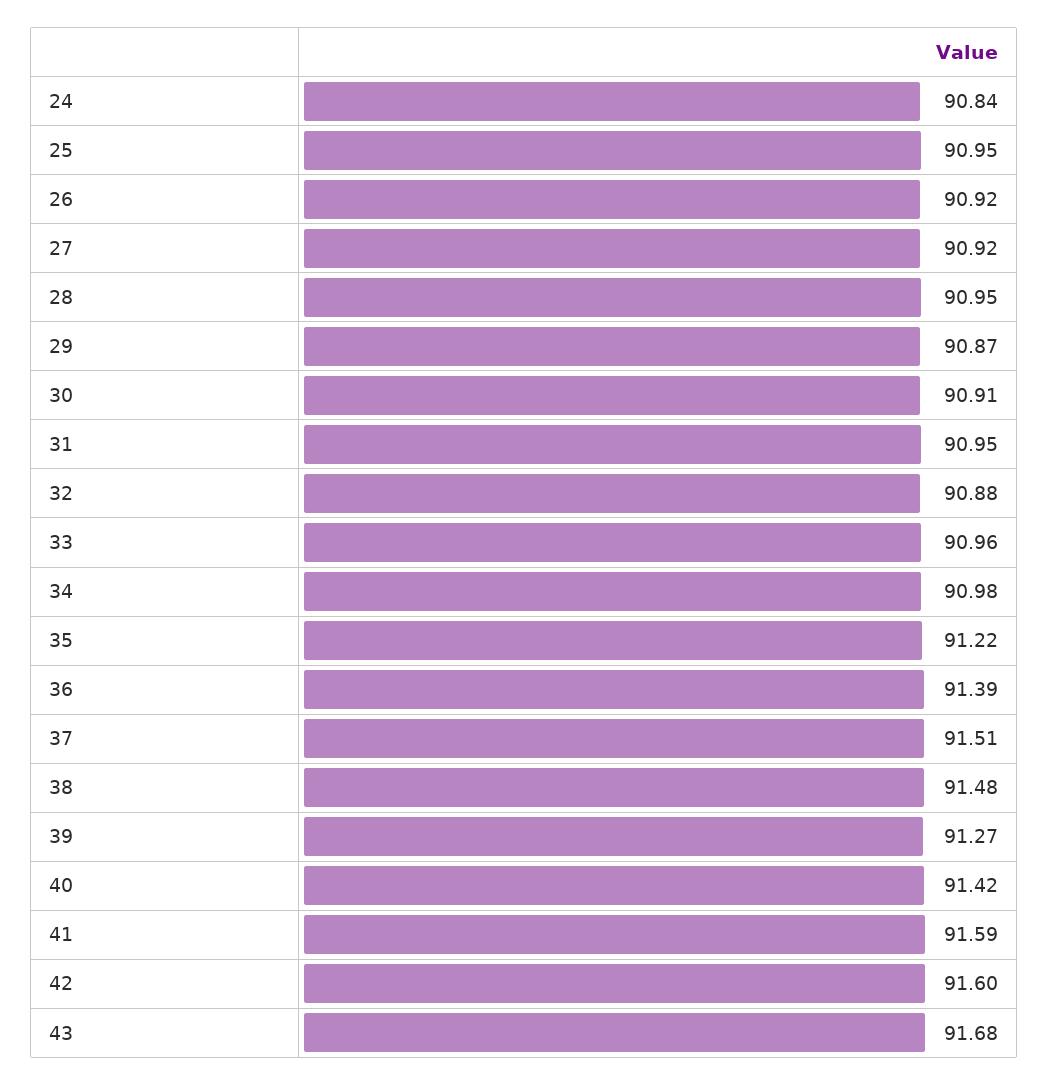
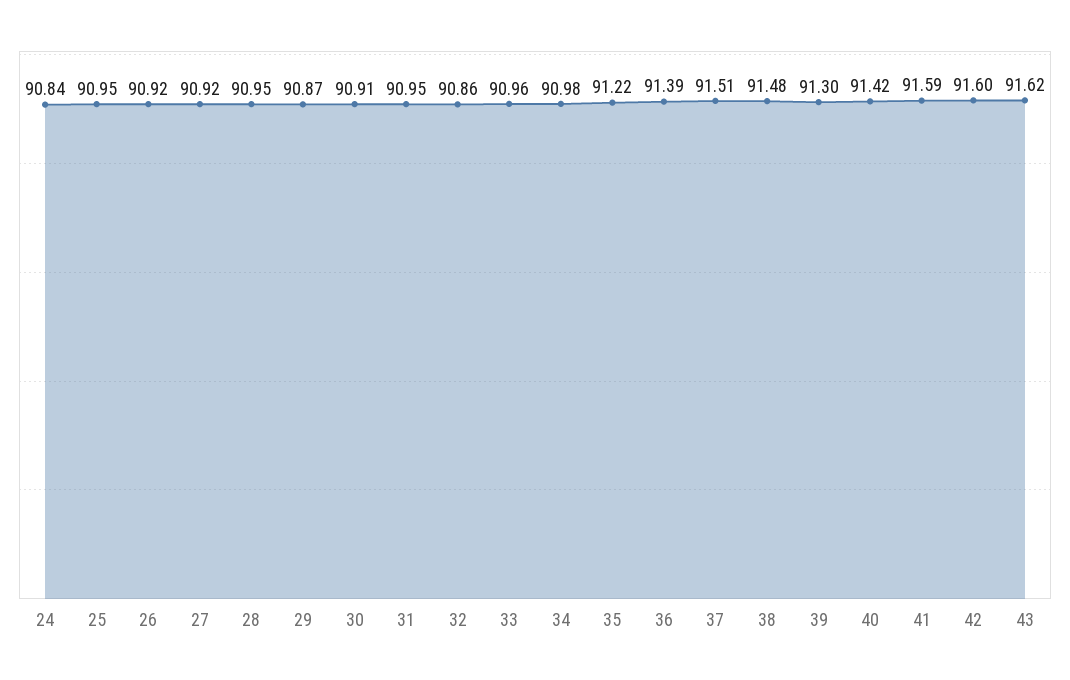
32: 90.88 -> 90.86
39: 91.27 -> 91.3
43: 91.68 -> 91.62

